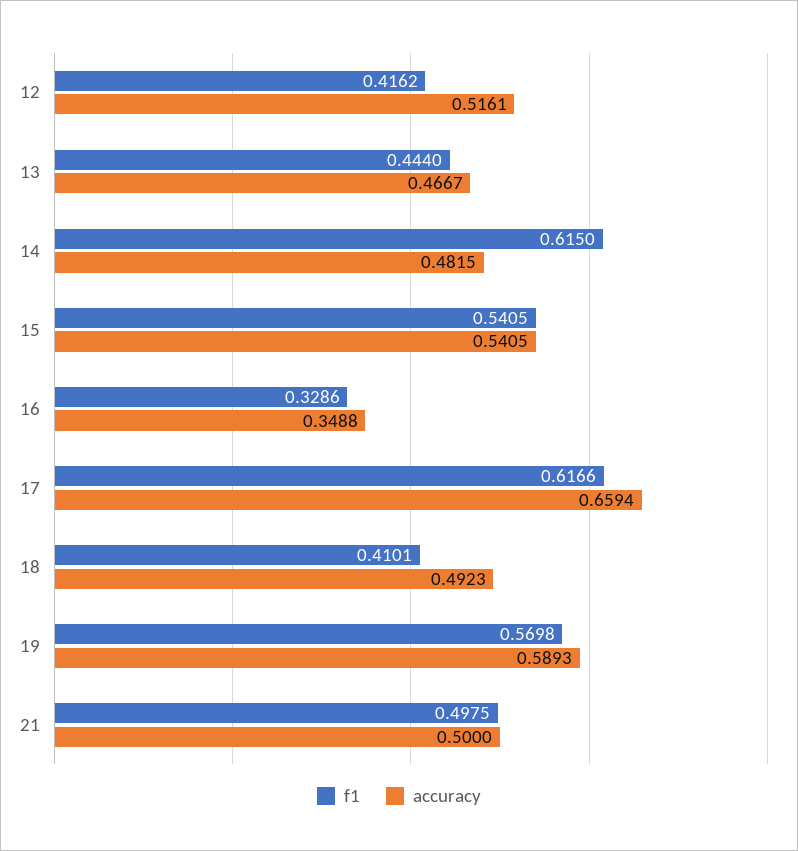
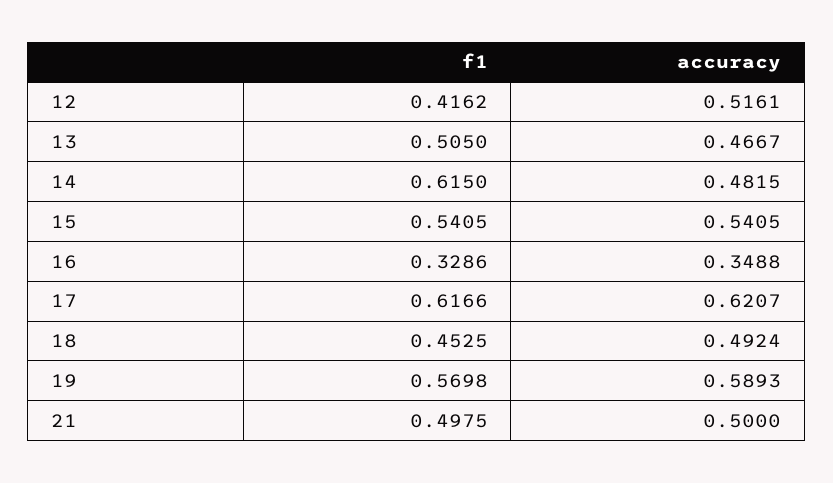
f1, 13: 0.444 -> 0.505
accuracy, 17: 0.6594 -> 0.6207
f1, 18: 0.4101 -> 0.4525
accuracy, 18: 0.4923 -> 0.4924

